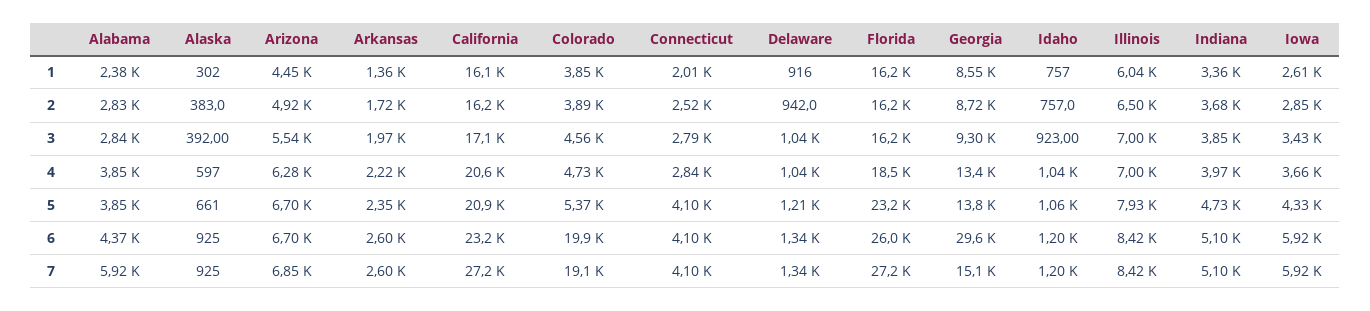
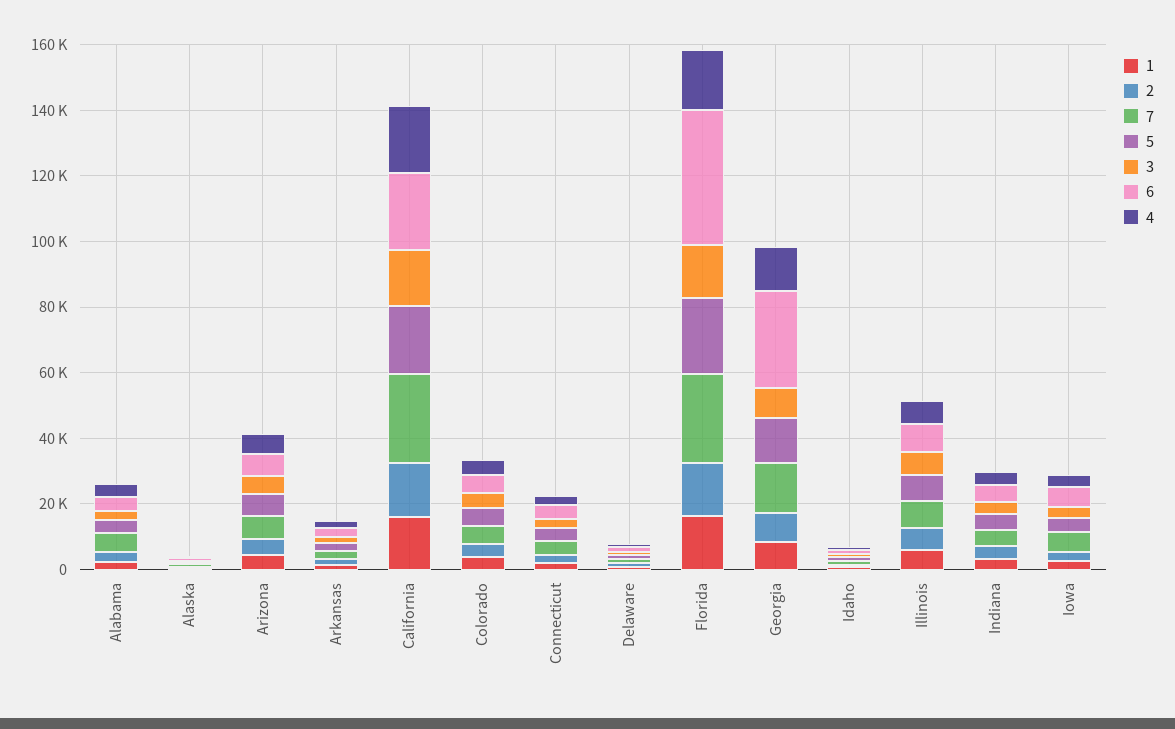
6, Colorado: 19900 -> 5000
6, Florida: 26000 -> 40000
7, Colorado: 19100 -> 5000

